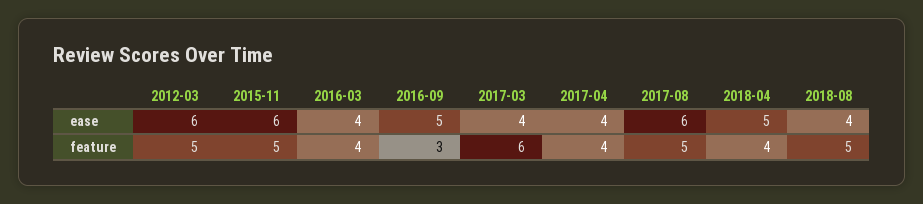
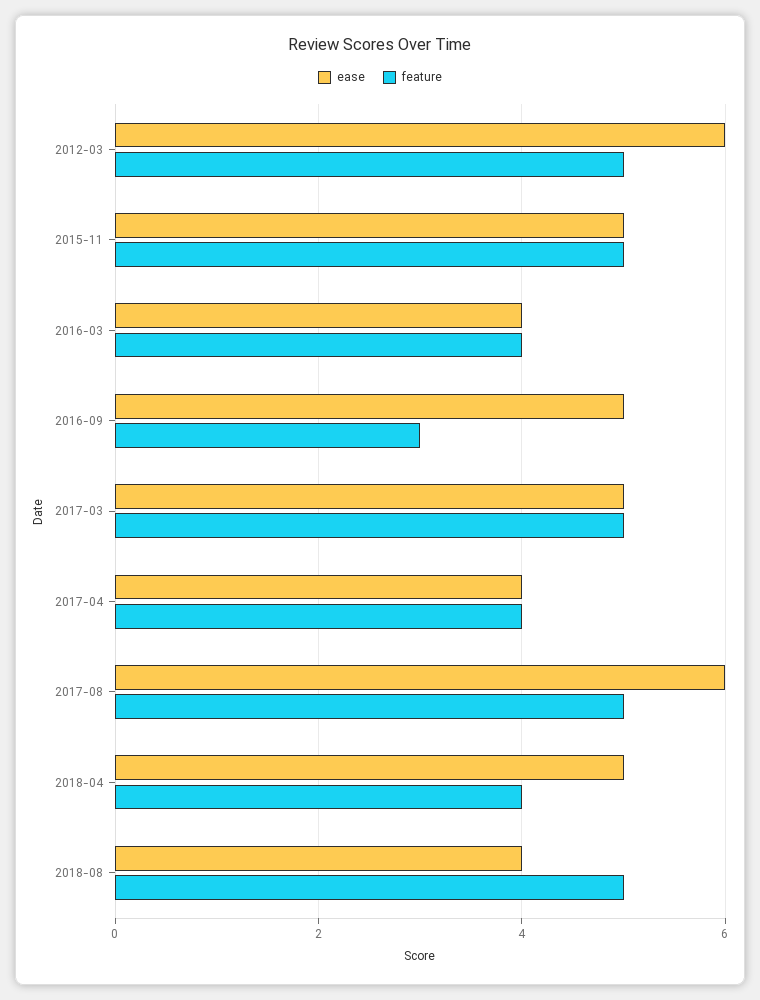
ease, 2015-11: 6 -> 5
ease, 2017-03: 4 -> 5
feature, 2017-03: 6 -> 5

